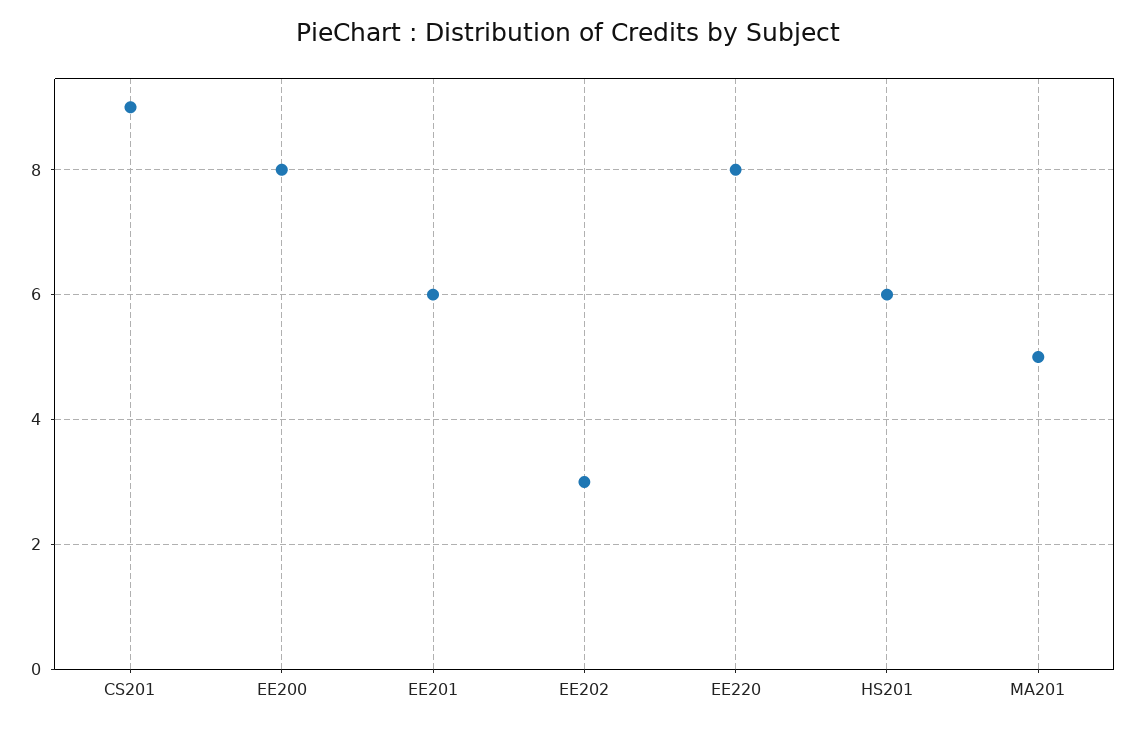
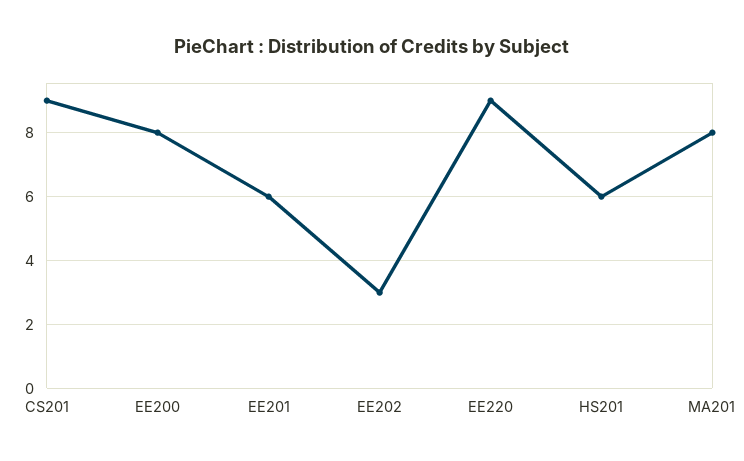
EE220: 8 -> 9
MA201: 5 -> 8

